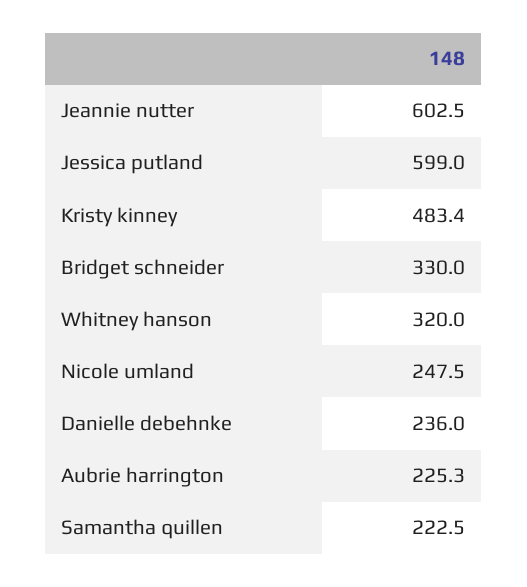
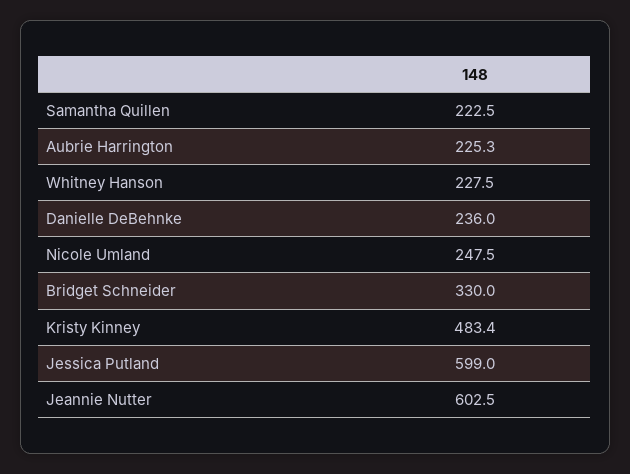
Whitney hanson: 320 -> 227.5

